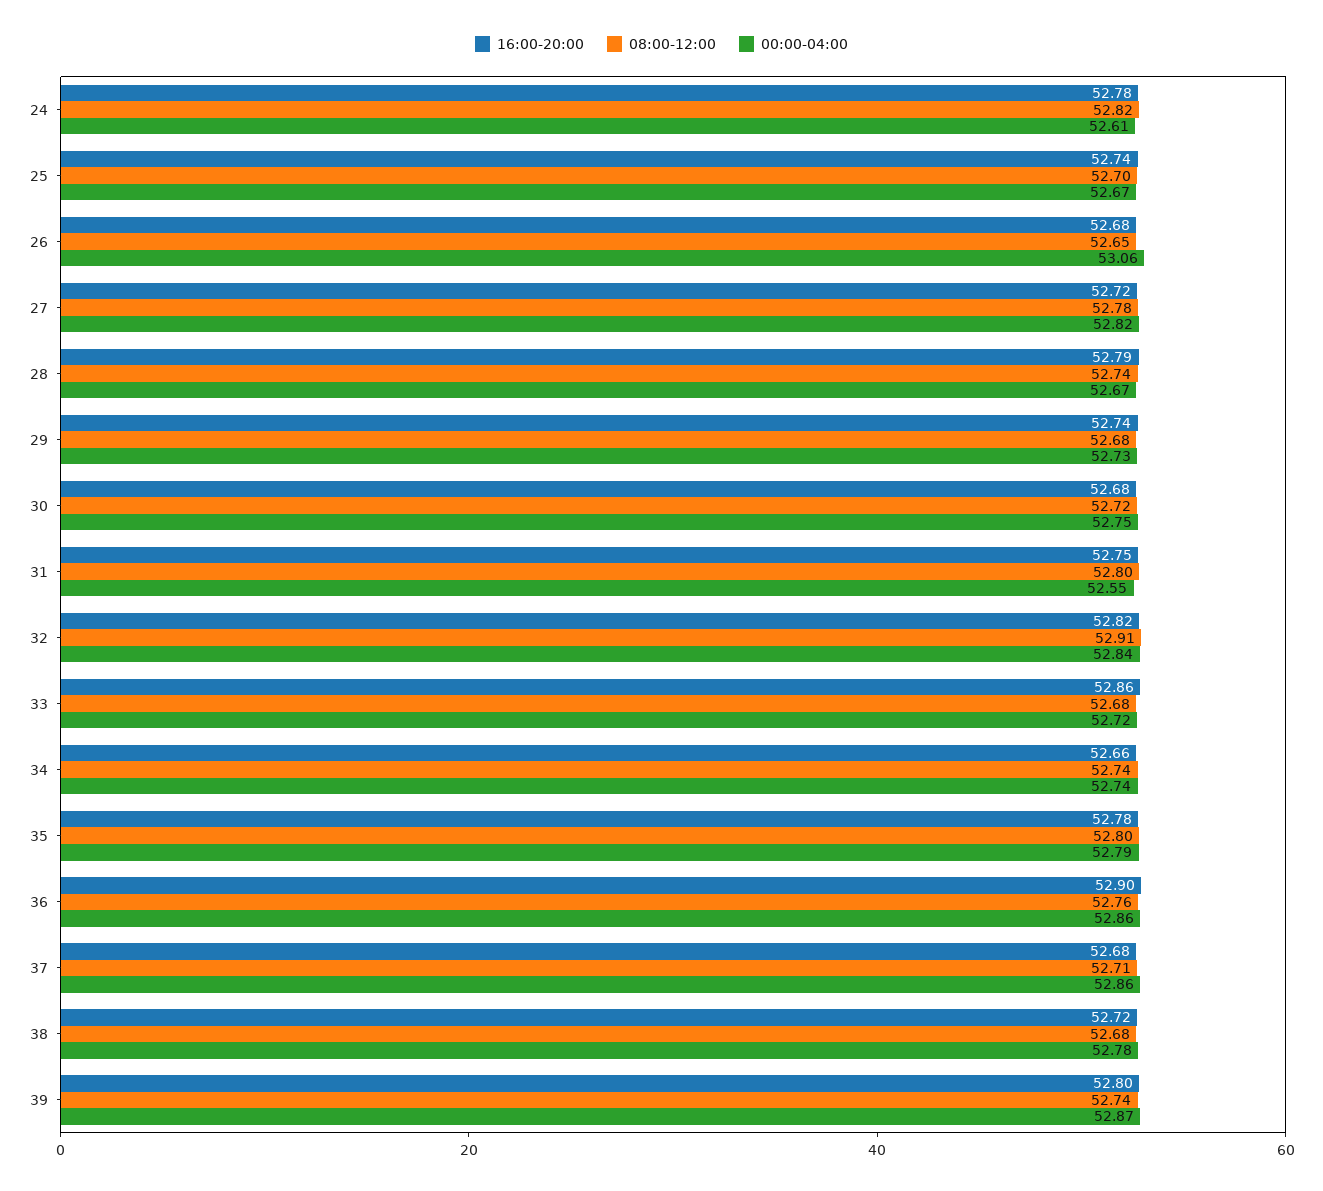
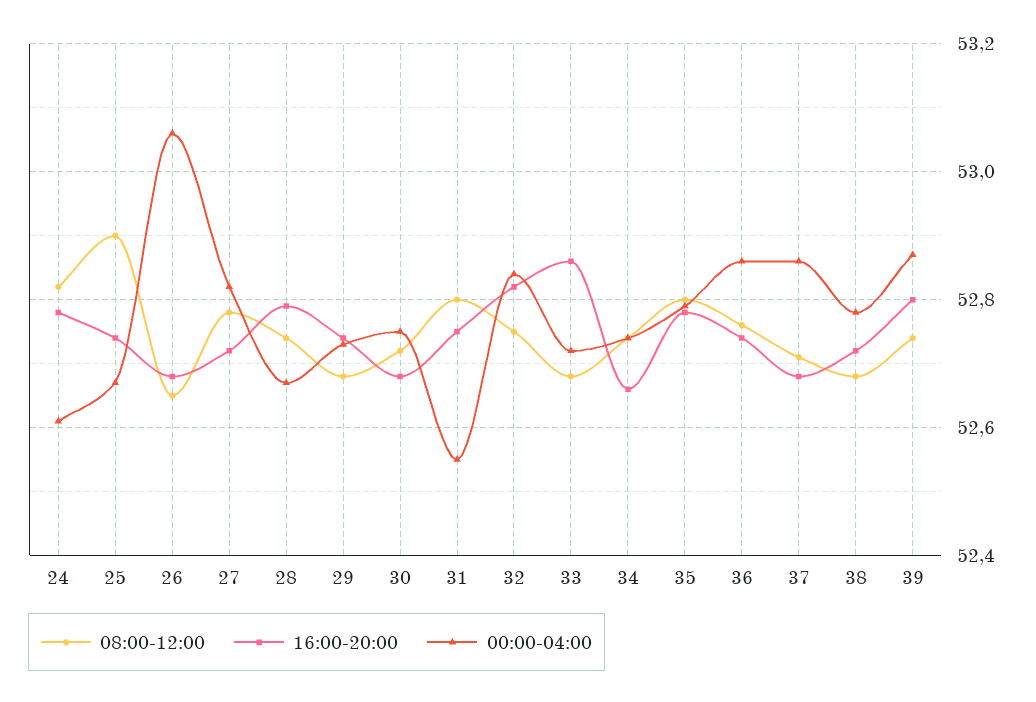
08:00-12:00, 25: 52.7 -> 52.9
08:00-12:00, 32: 52.91 -> 52.75
16:00-20:00, 36: 52.9 -> 52.75

